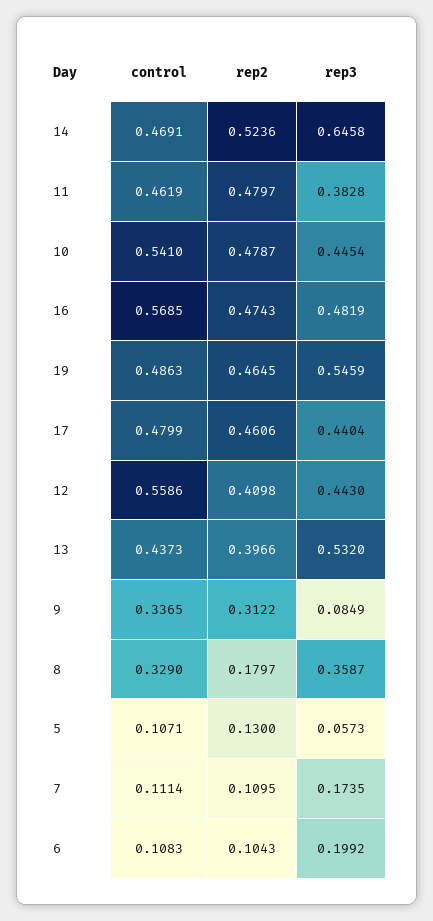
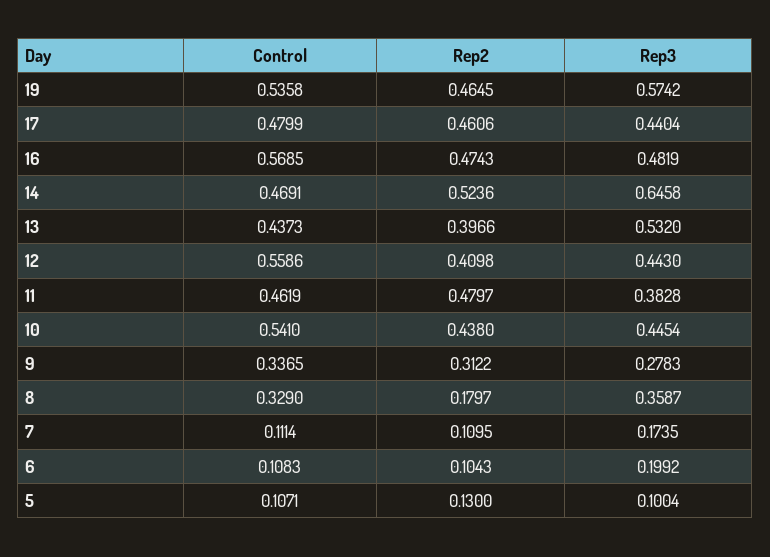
rep2, 10: 0.4787 -> 0.438
control, 19: 0.4863 -> 0.5358
rep3, 19: 0.5459 -> 0.5742
rep3, 9: 0.0849 -> 0.2783
rep3, 5: 0.0573 -> 0.1004

